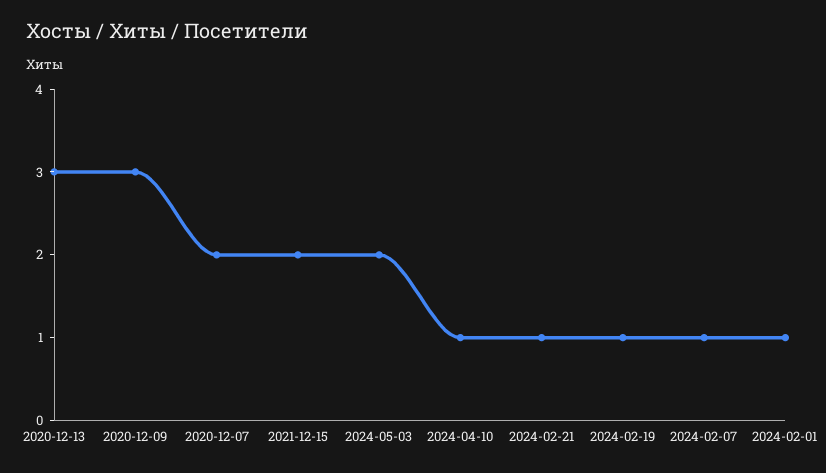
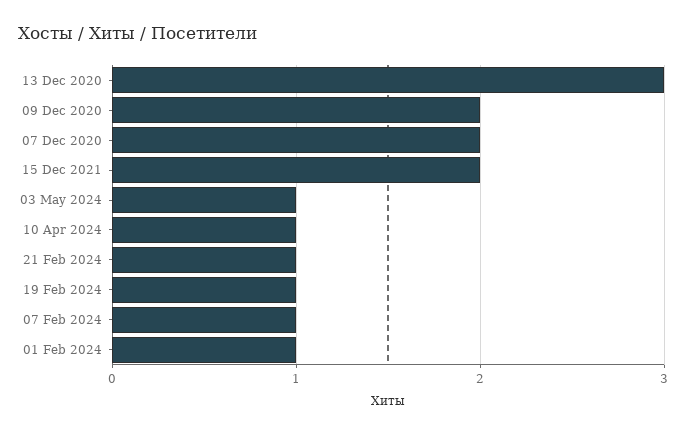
2020-12-09: 3 -> 2
2024-05-03: 2 -> 1

